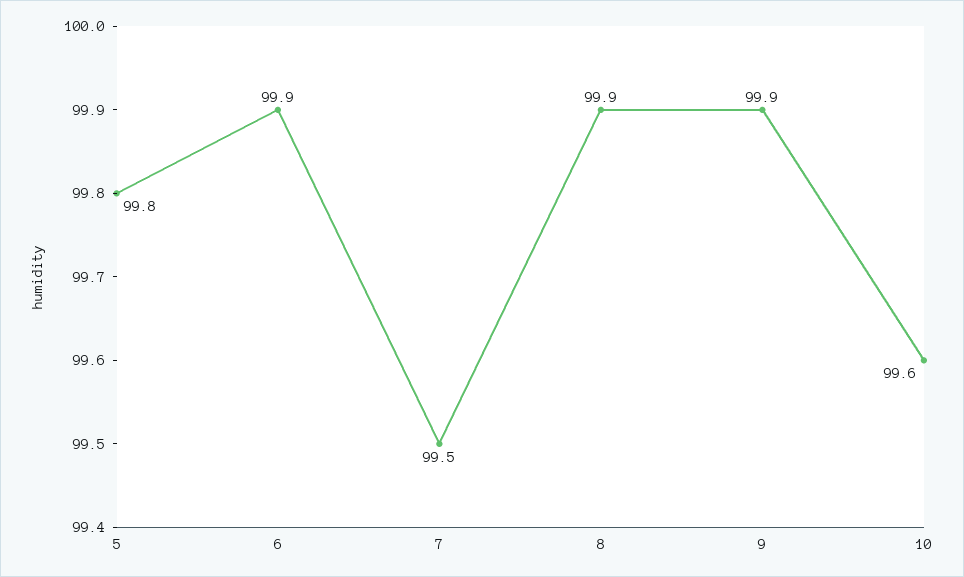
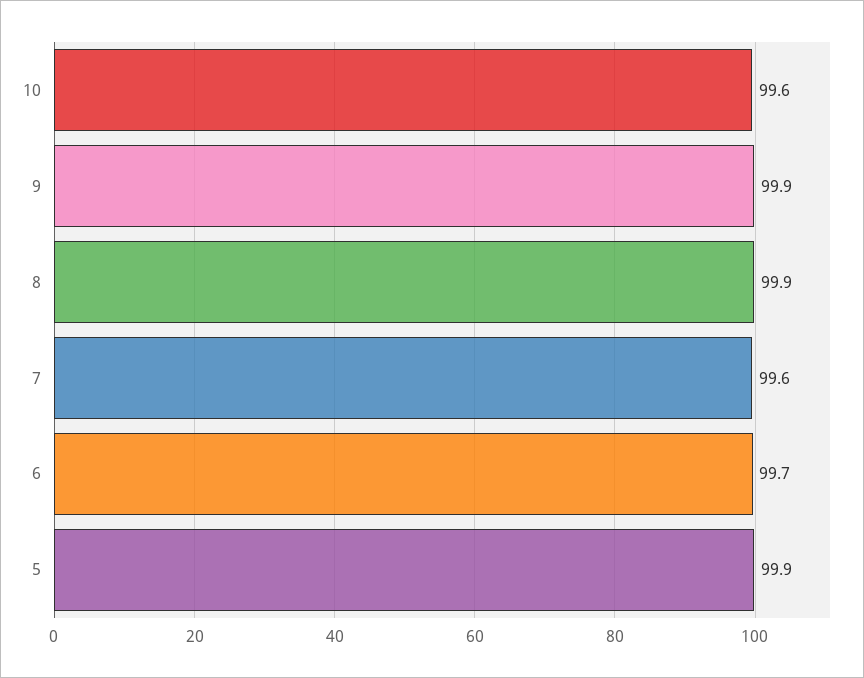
5: 99.8 -> 99.9
6: 99.9 -> 99.7
7: 99.5 -> 99.6

